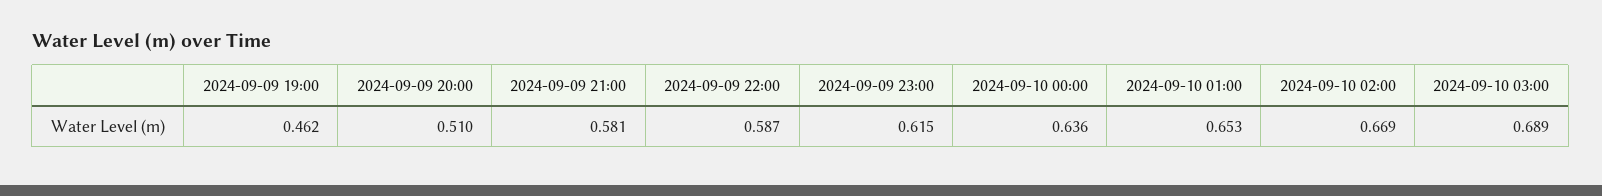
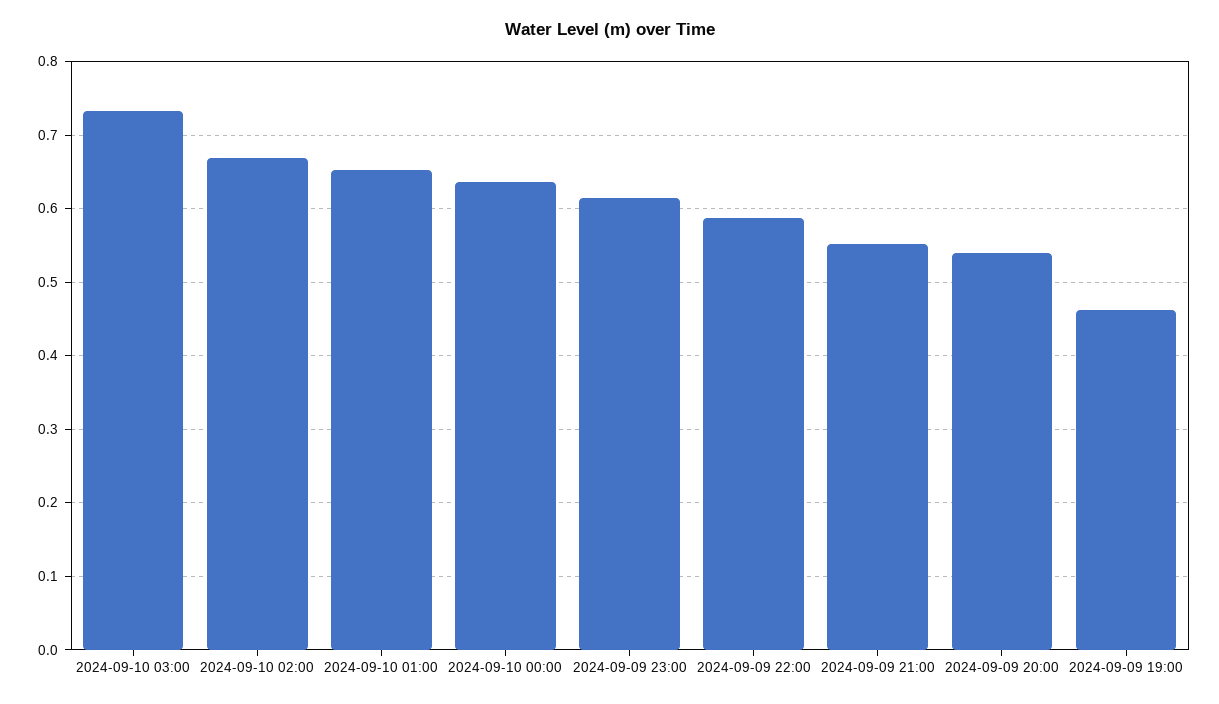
2024-09-09 20:00: 0.51 -> 0.54
2024-09-09 21:00: 0.581 -> 0.55
2024-09-10 03:00: 0.689 -> 0.73

